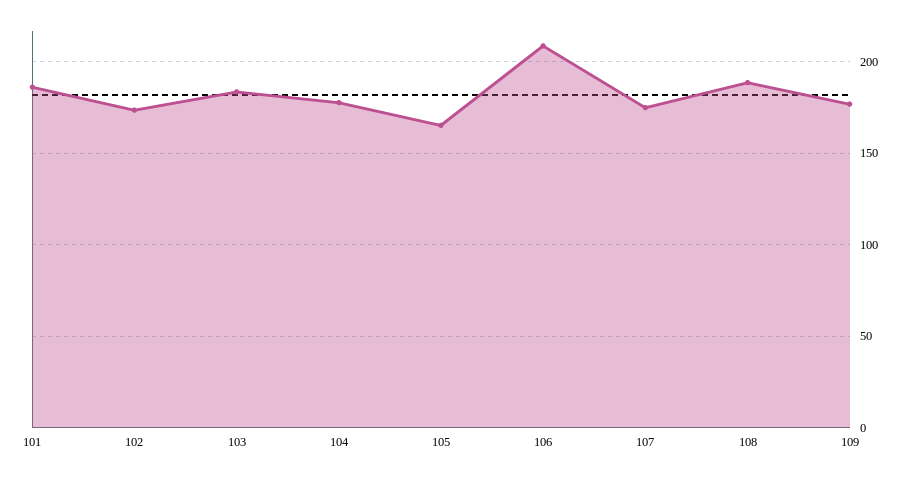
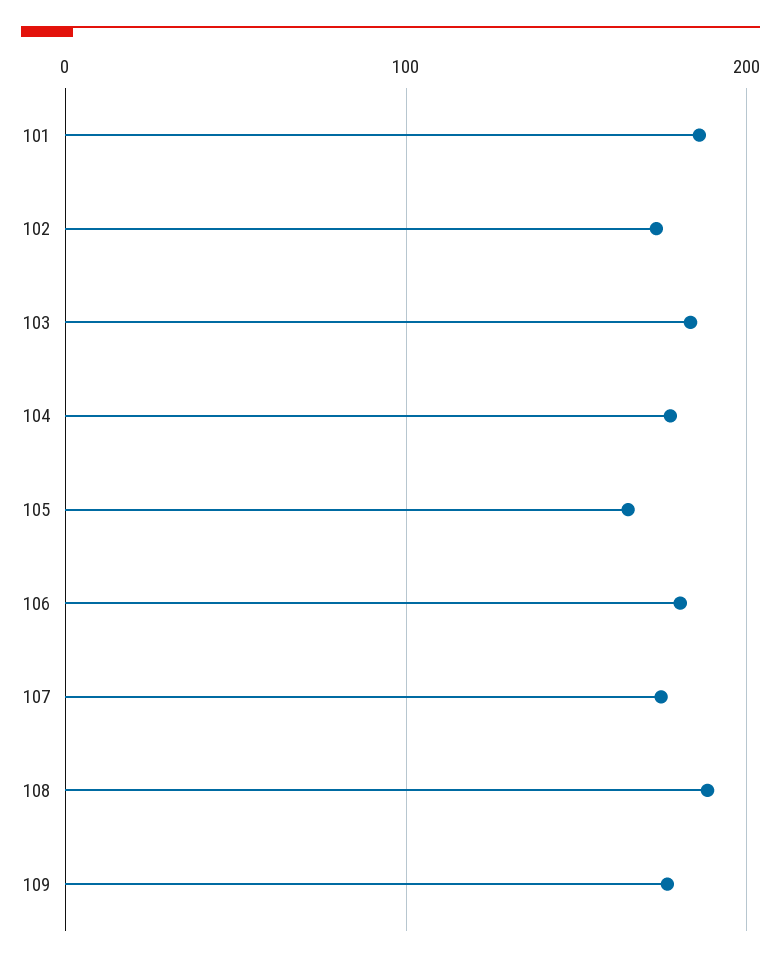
106: 210 -> 180

